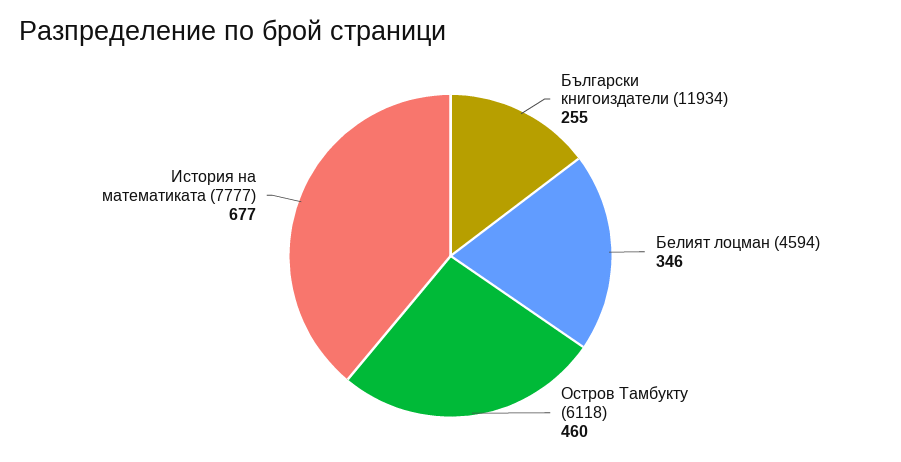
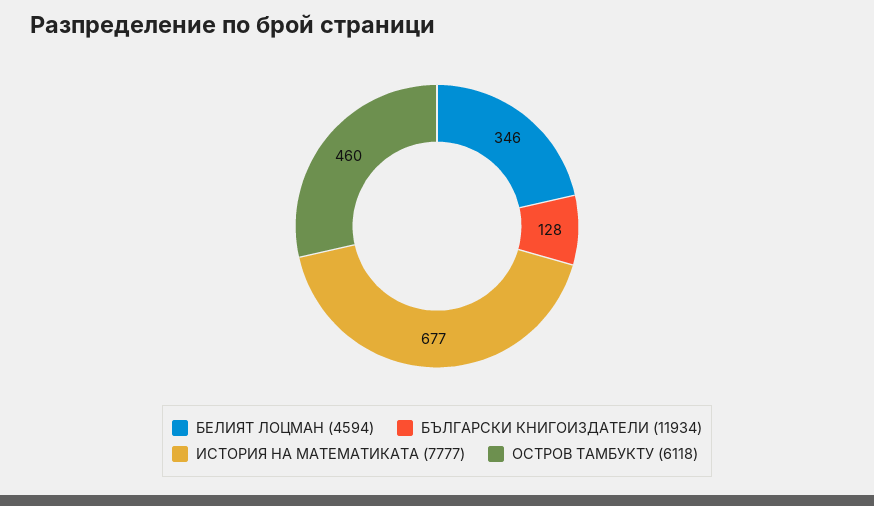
Български книгоиздатели (11934): 255 -> 128

